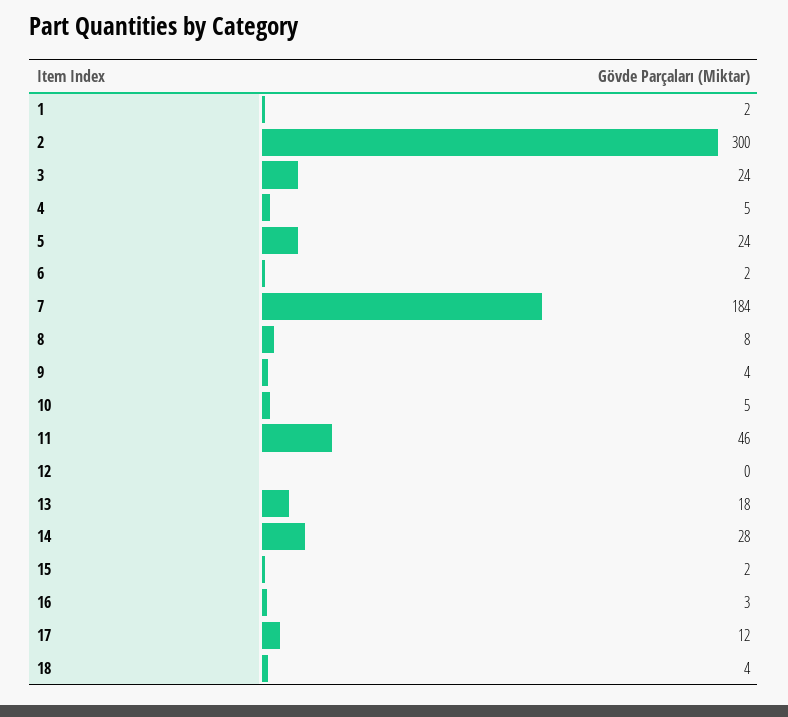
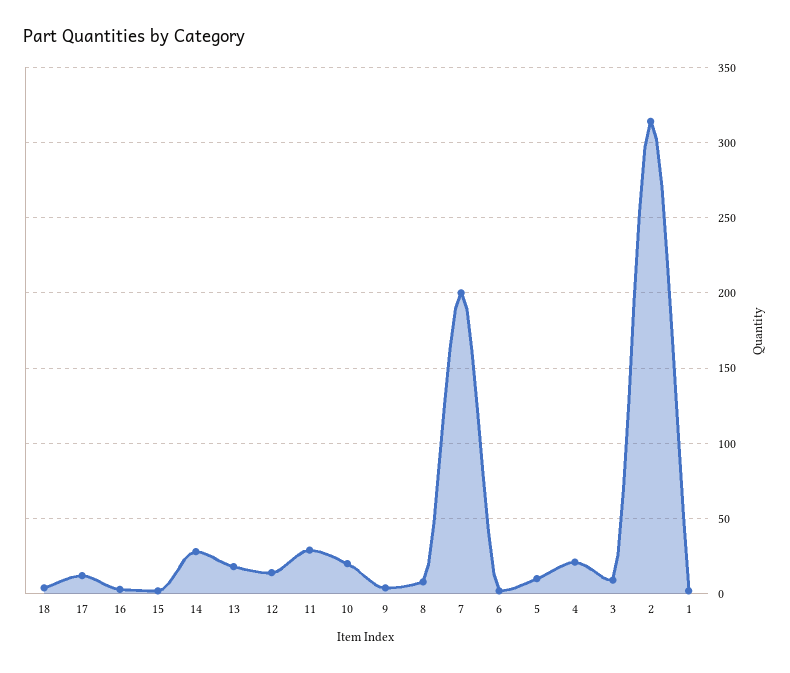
2: 300 -> 315
3: 24 -> 10
4: 5 -> 20
5: 24 -> 10
7: 184 -> 200
10: 5 -> 20
11: 46 -> 30
12: 0 -> 15

